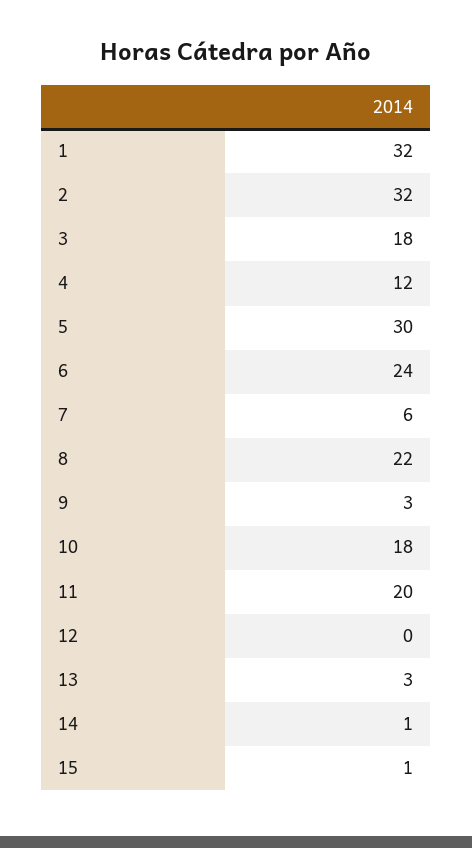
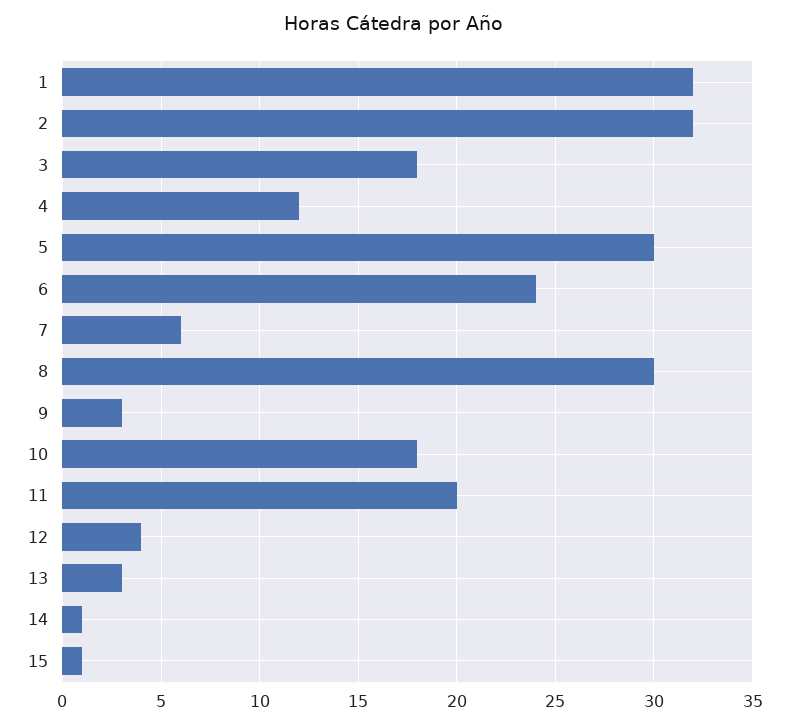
8: 22 -> 30
12: 0 -> 4

